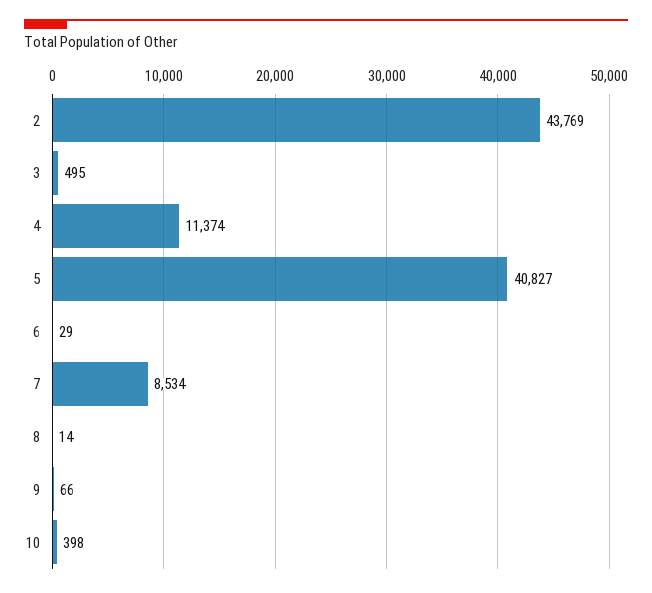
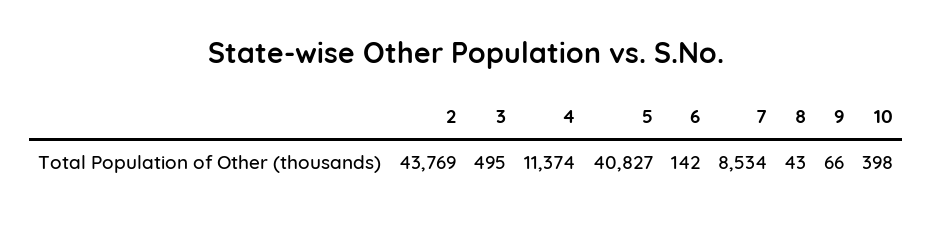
6: 29 -> 142
8: 14 -> 43

